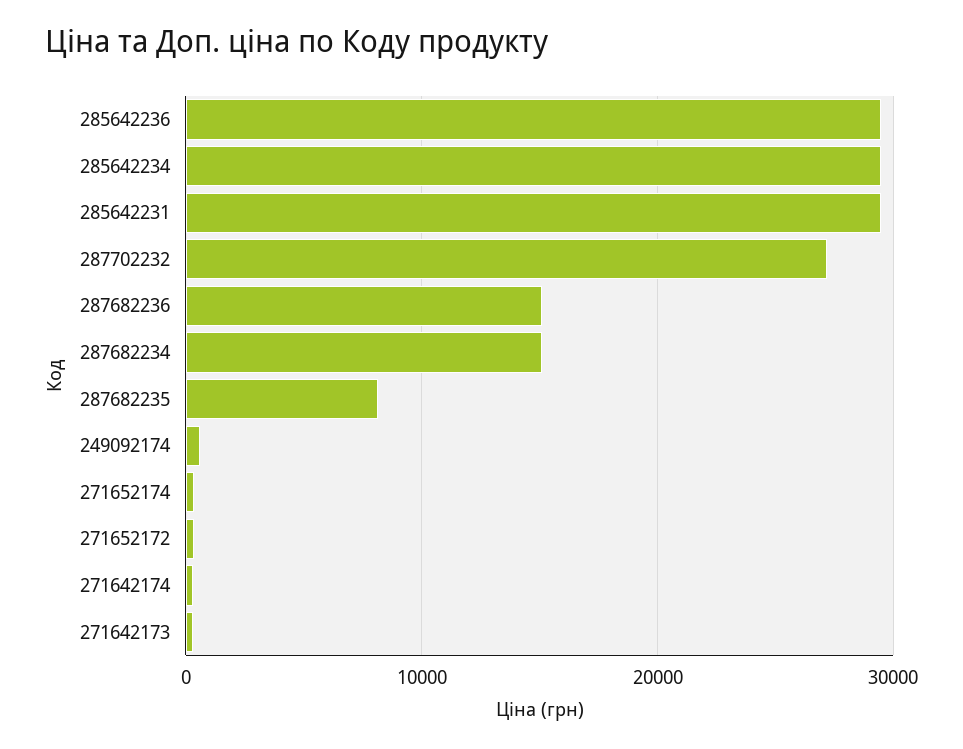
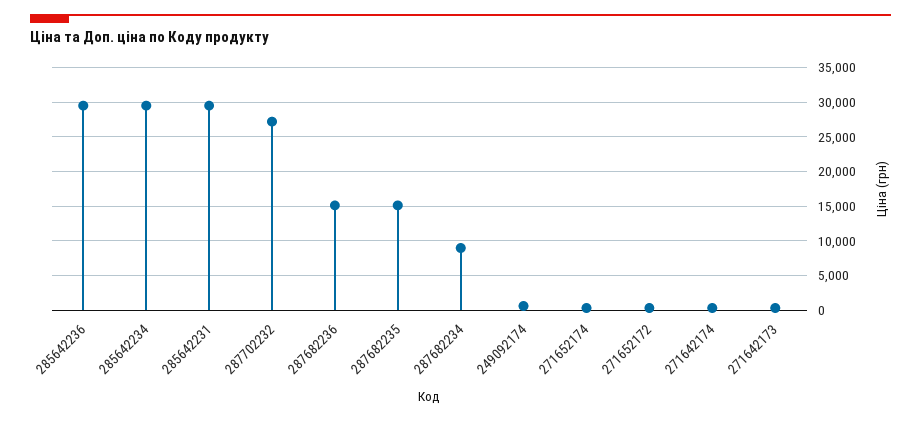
287682234: 15000 -> 9000
287682235: 8000 -> 15000

